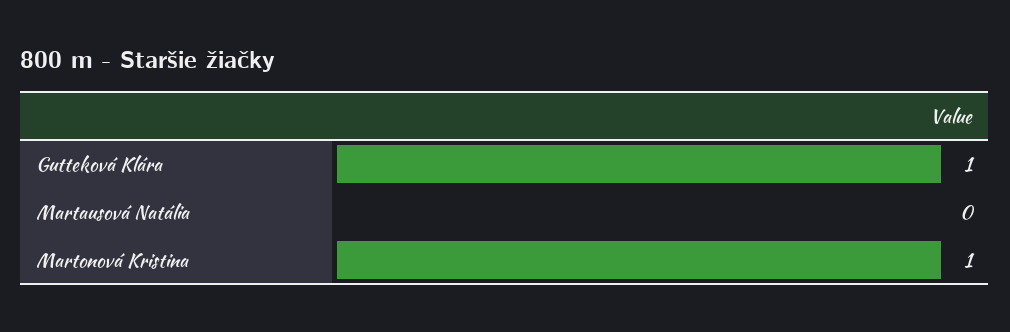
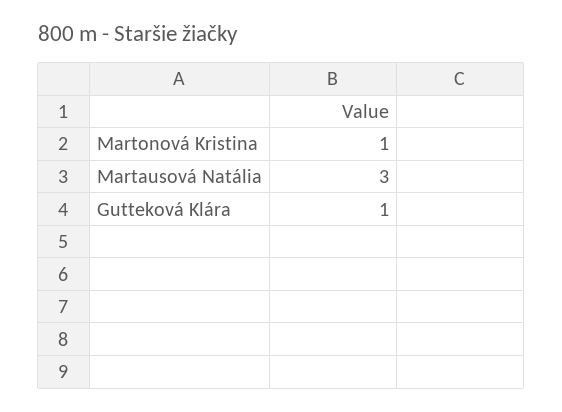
Martausová Natália: 0 -> 3

